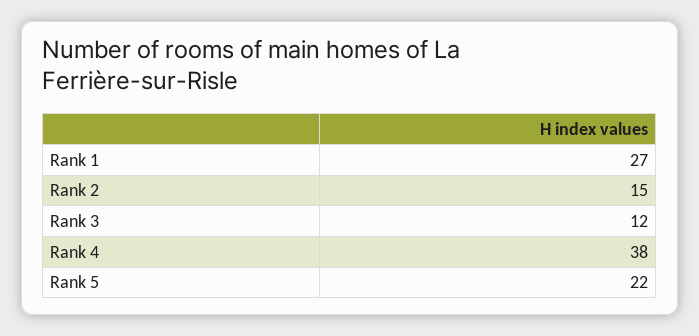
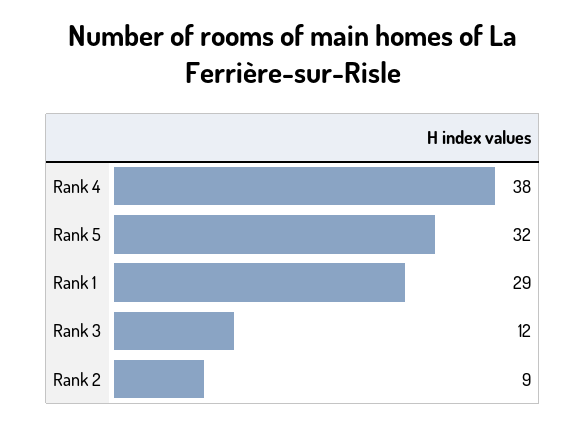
Rank 1: 27 -> 29
Rank 2: 15 -> 9
Rank 5: 22 -> 32

